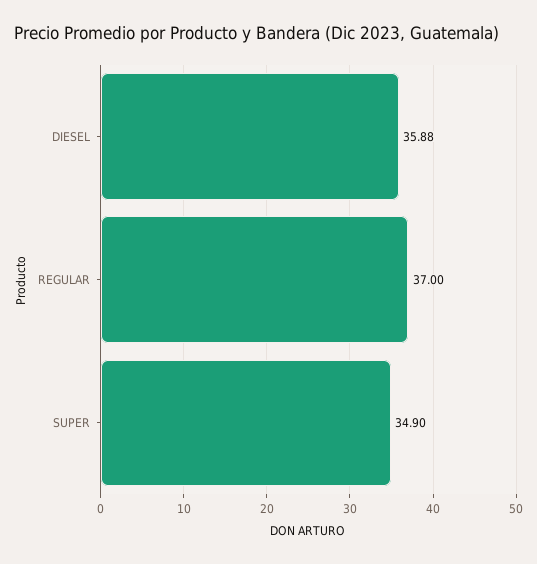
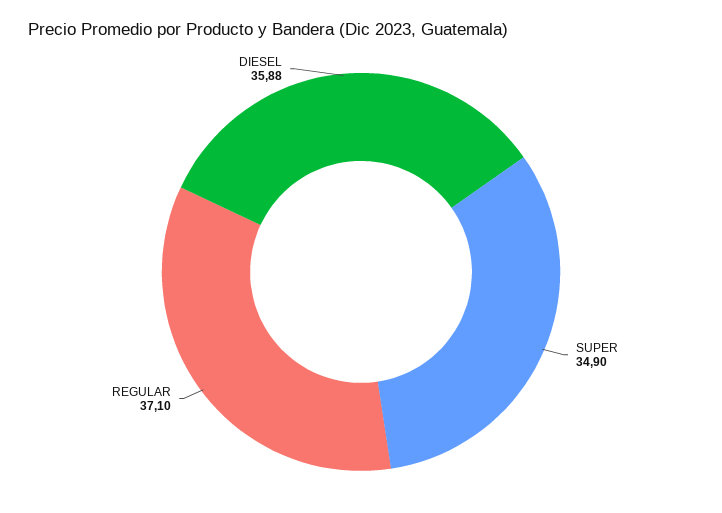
REGULAR: 37 -> 37.1

